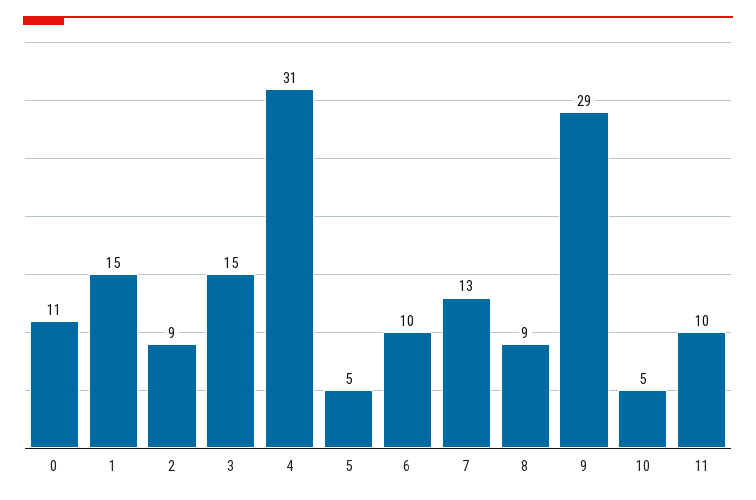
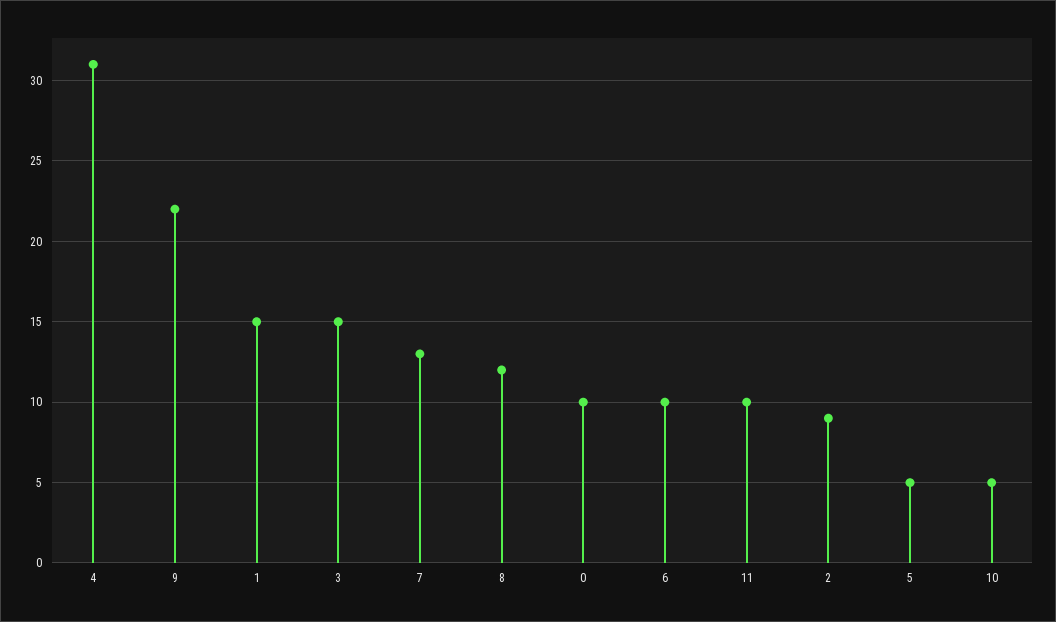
0: 11 -> 10
8: 9 -> 12
9: 29 -> 22

